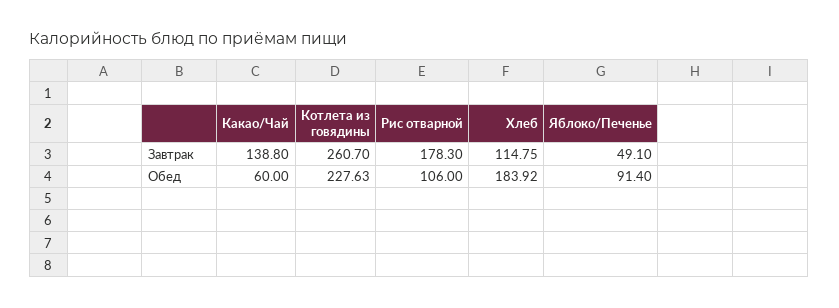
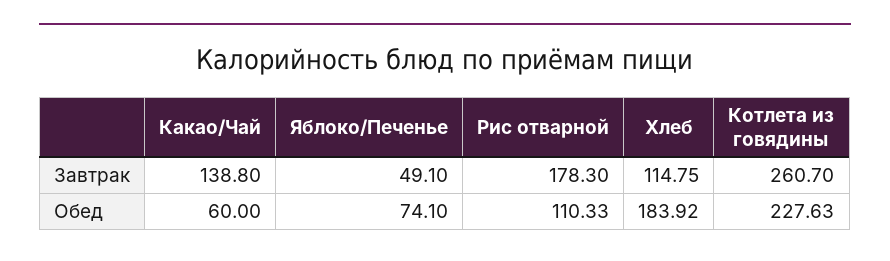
Рис отварной, Обед: 106 -> 110.33
Яблоко/Печенье, Обед: 91.4 -> 74.1

